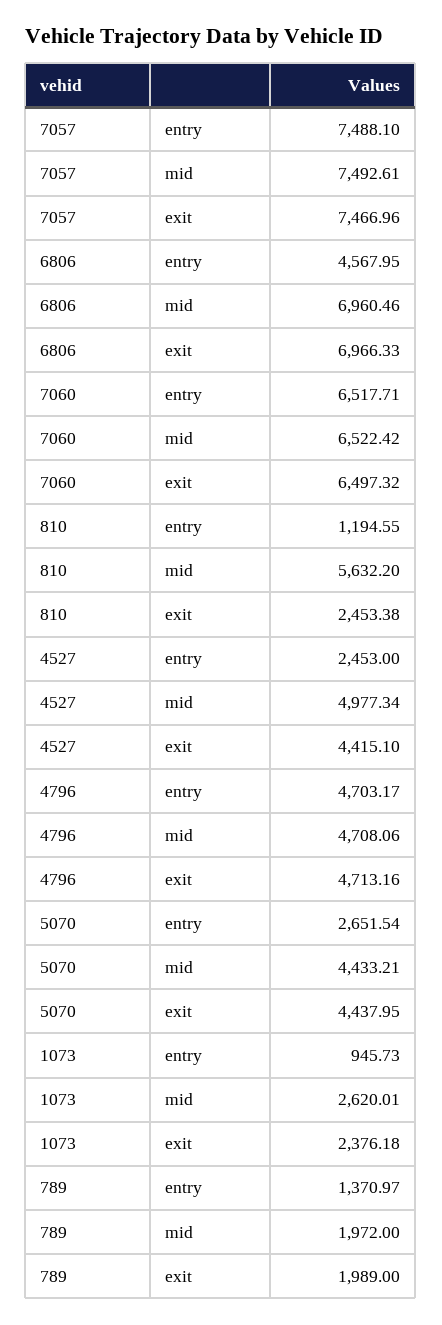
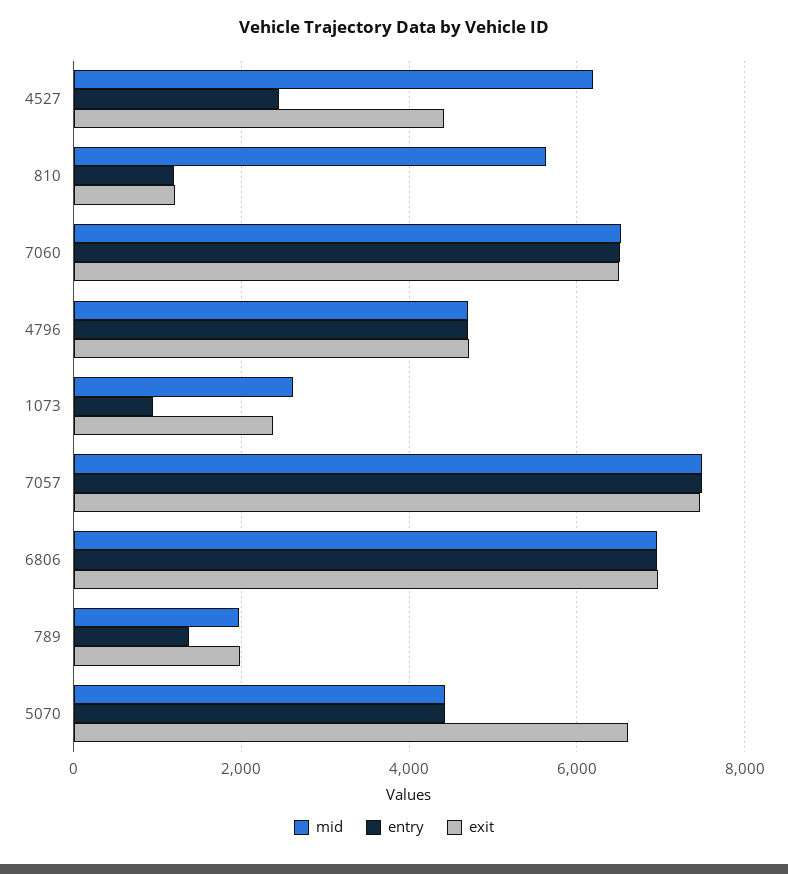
entry, 6806: 4567.95 -> 7000
exit, 810: 2453.38 -> 1200
mid, 4527: 4977.34 -> 6200
entry, 5070: 2651.54 -> 4400
exit, 5070: 4437.95 -> 6600

